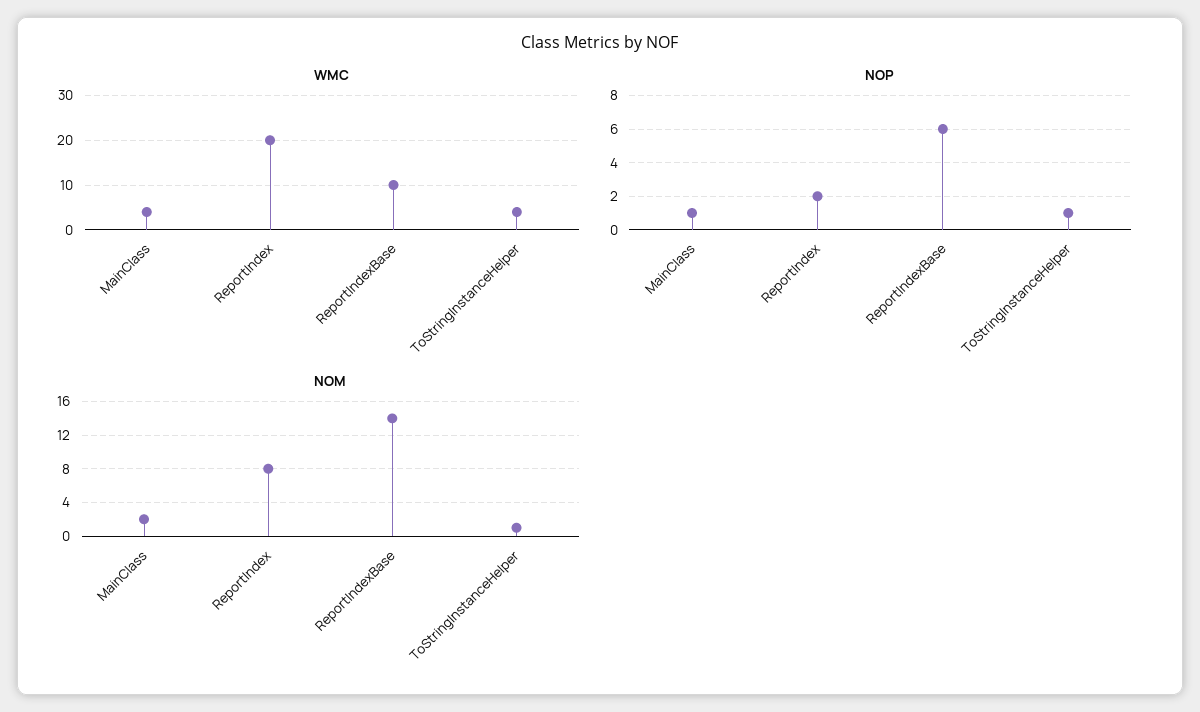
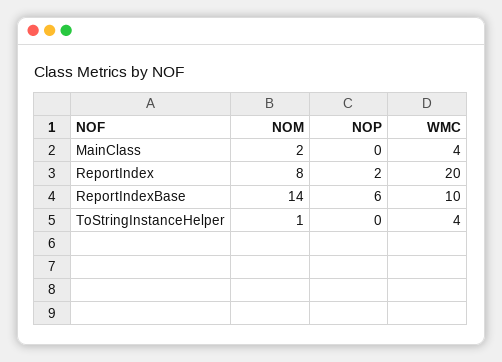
NOP, MainClass: 1 -> 0
NOP, ToStringInstanceHelper: 1 -> 0

